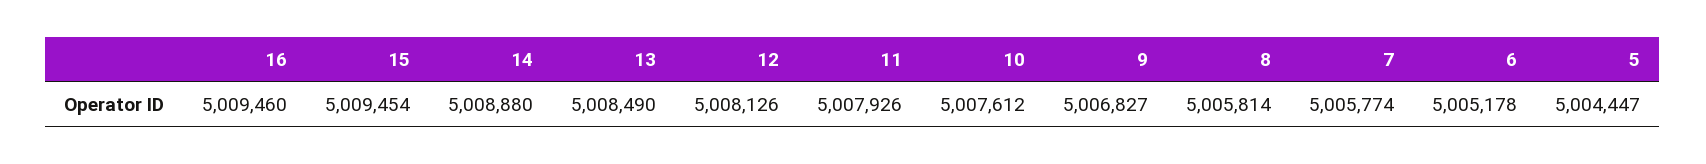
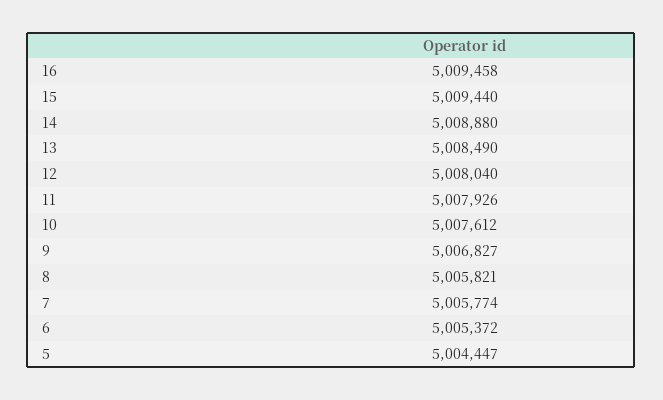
16: 5009460 -> 5009458
15: 5009454 -> 5009440
12: 5008126 -> 5008040
8: 5005814 -> 5005821
6: 5005178 -> 5005372

